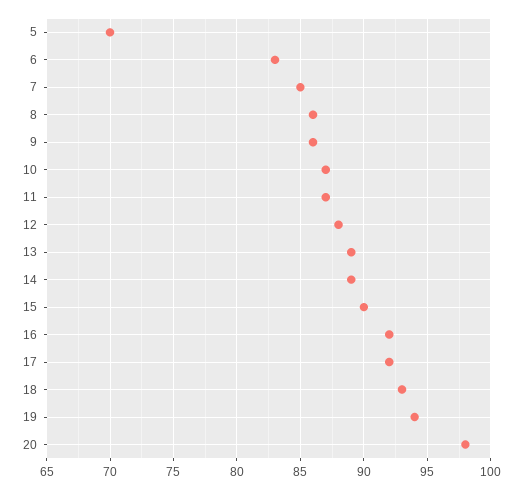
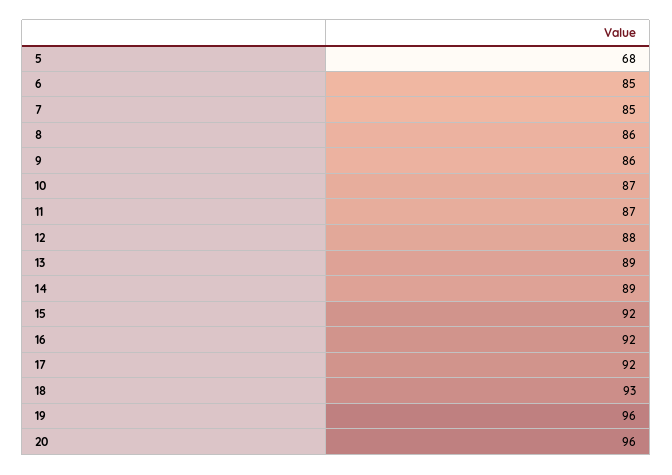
5: 70 -> 68
6: 83 -> 85
15: 90 -> 92
19: 94 -> 96
20: 98 -> 96

